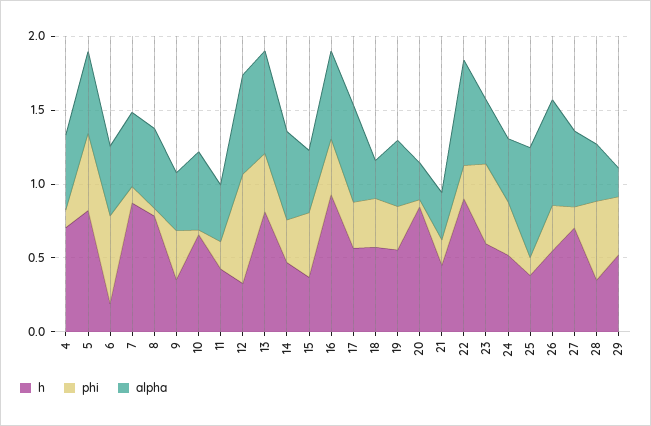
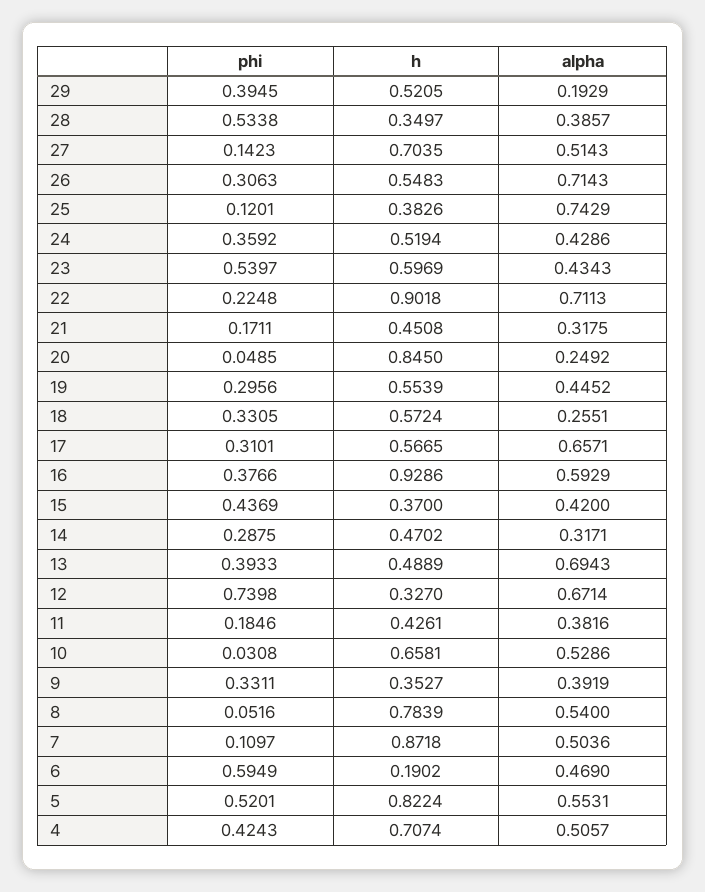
phi, 4: 0.1 -> 0.4243
h, 13: 0.8 -> 0.4889
alpha, 14: 0.6 -> 0.3171

